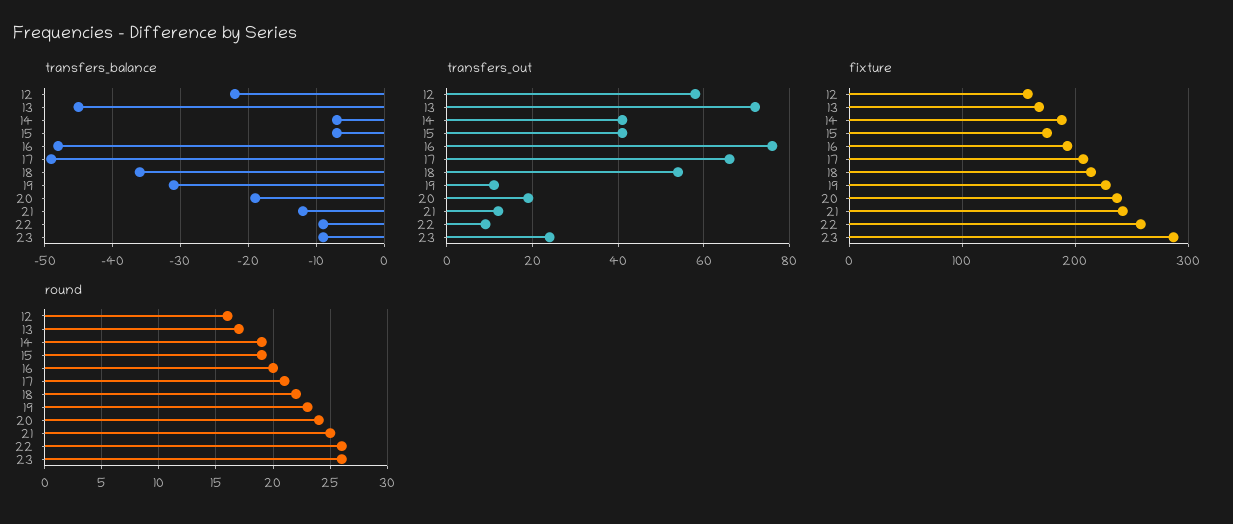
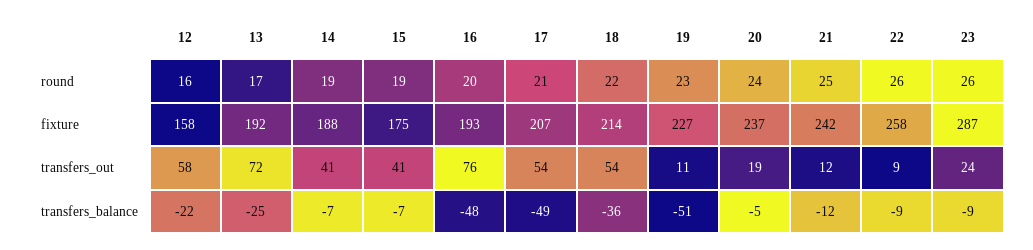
transfers_balance, 13: -45 -> -25
transfers_balance, 19: -31 -> -51
transfers_balance, 20: -19 -> -5
transfers_out, 17: 65 -> 54
fixture, 13: 170 -> 192

